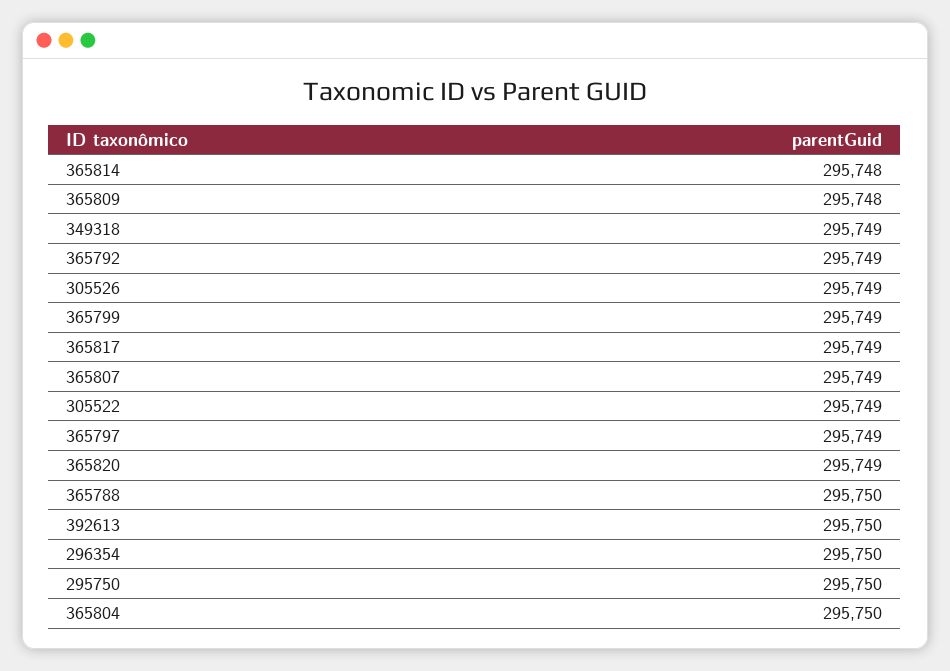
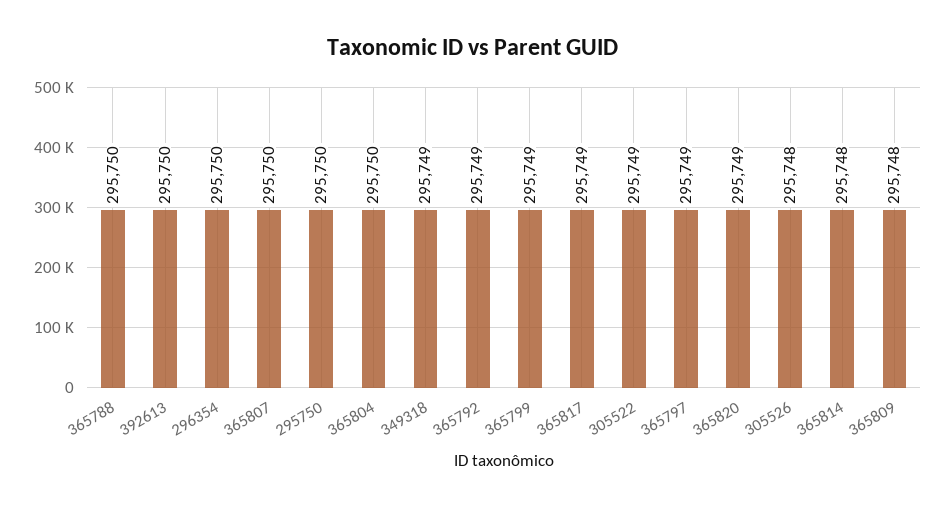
305526: 295749 -> 295748
365807: 295749 -> 295750

